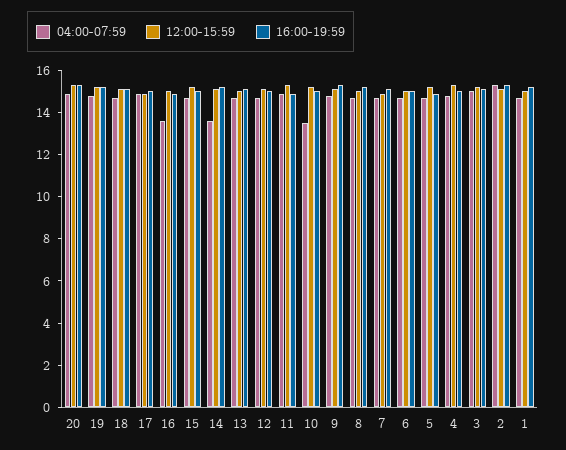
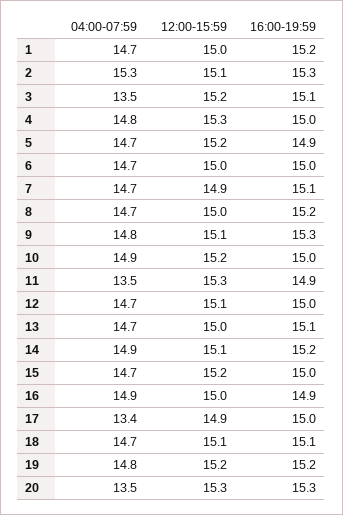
04:00-07:59, 20: 15 -> 13.5
04:00-07:59, 17: 15 -> 13.4
04:00-07:59, 16: 13.5 -> 14.9
04:00-07:59, 14: 13.5 -> 14.9
04:00-07:59, 11: 15 -> 13.5
04:00-07:59, 10: 13.5 -> 14.9
04:00-07:59, 3: 15 -> 13.5

